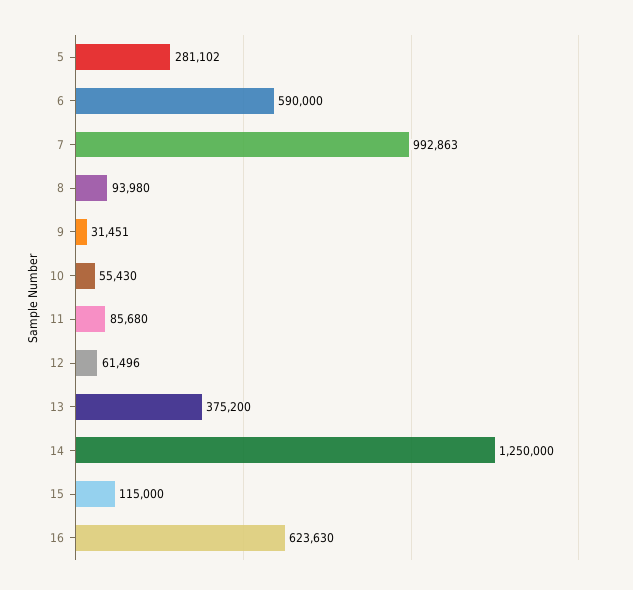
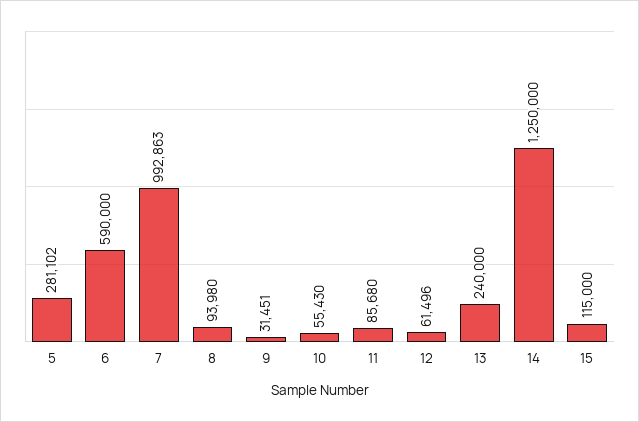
13: 375200 -> 240000
16: 623630 -> none

